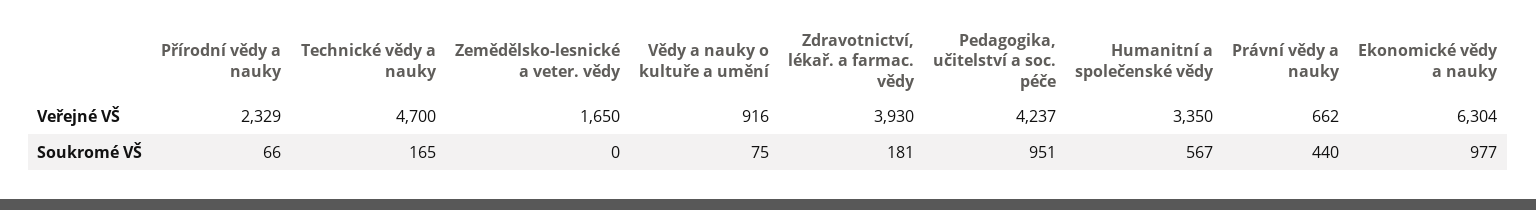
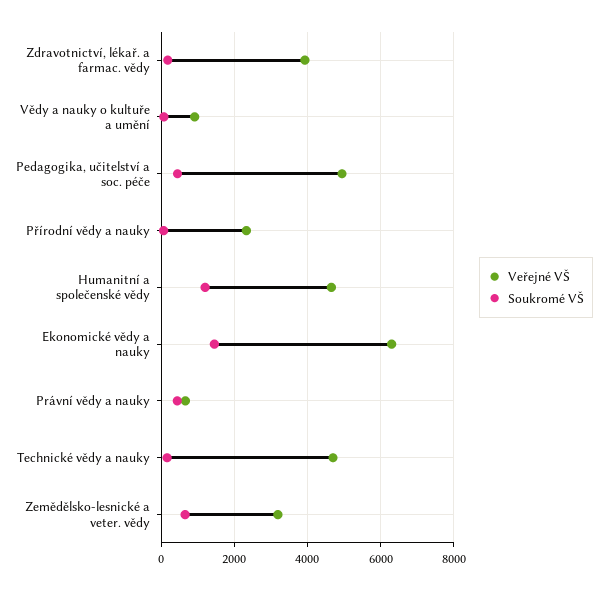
Veřejné VŠ, Zemědělsko-lesnické a veter. vědy: 1650 -> 3200
Veřejné VŠ, Pedagogika, učitelství a soc. péče: 4237 -> 5000
Veřejné VŠ, Humanitní a společenské vědy: 3350 -> 4600
Soukromé VŠ, Zemědělsko-lesnické a veter. vědy: 0 -> 600
Soukromé VŠ, Pedagogika, učitelství a soc. péče: 951 -> 400
Soukromé VŠ, Humanitní a společenské vědy: 567 -> 1200
Soukromé VŠ, Ekonomické vědy a nauky: 977 -> 1400

